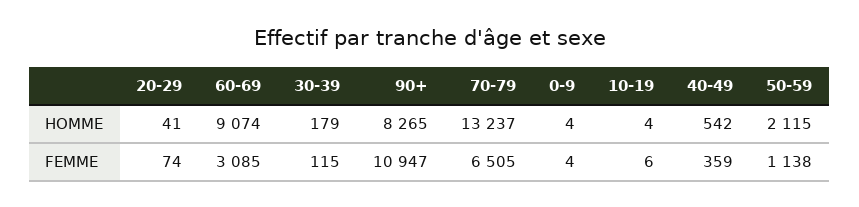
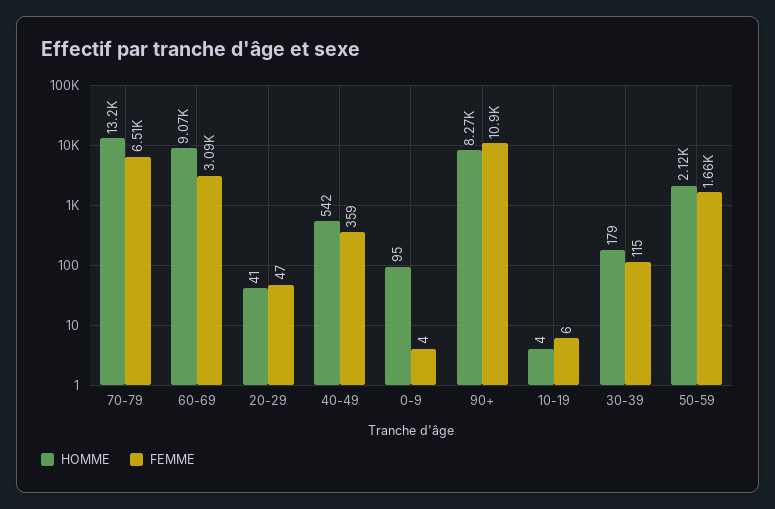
HOMME, 0-9: 4 -> 95
FEMME, 20-29: 74 -> 47
FEMME, 50-59: 1138 -> 1660

